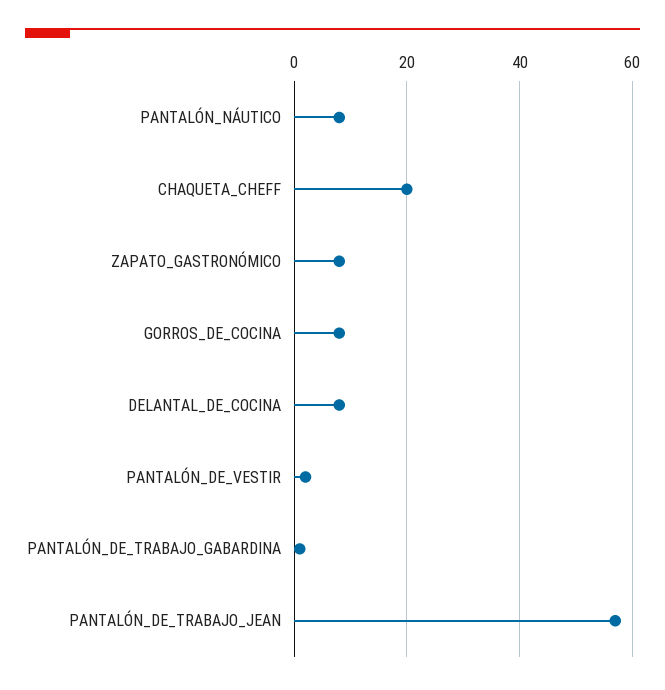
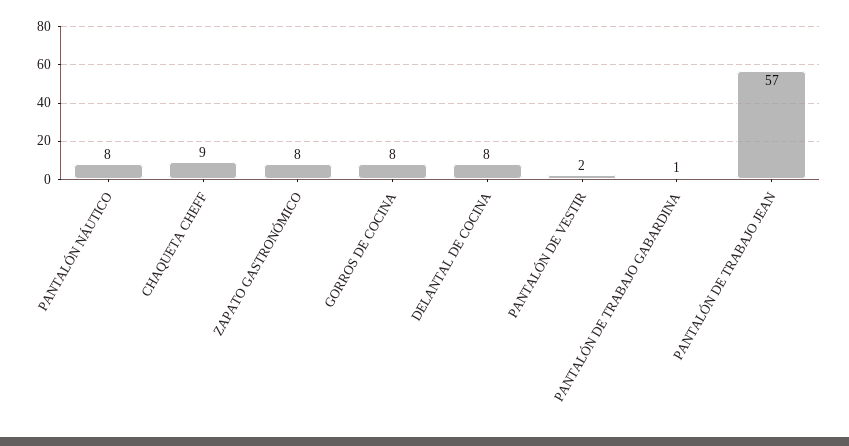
CHAQUETA_CHEFF: 20 -> 9

